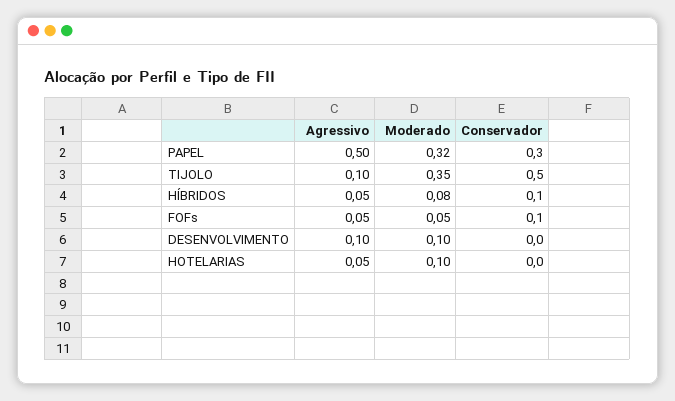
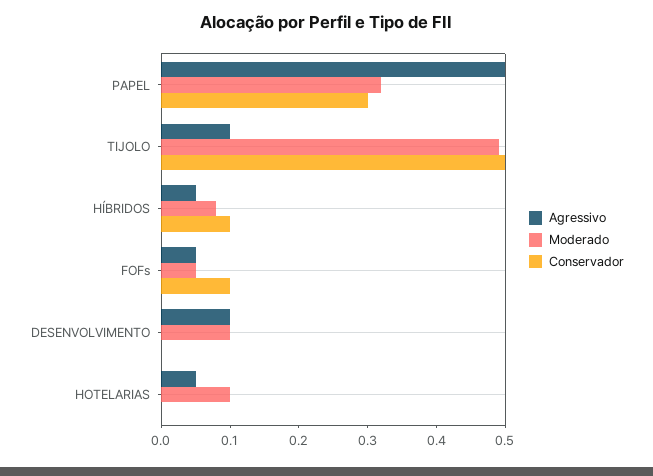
Moderado, TIJOLO: 0.35 -> 0.5

